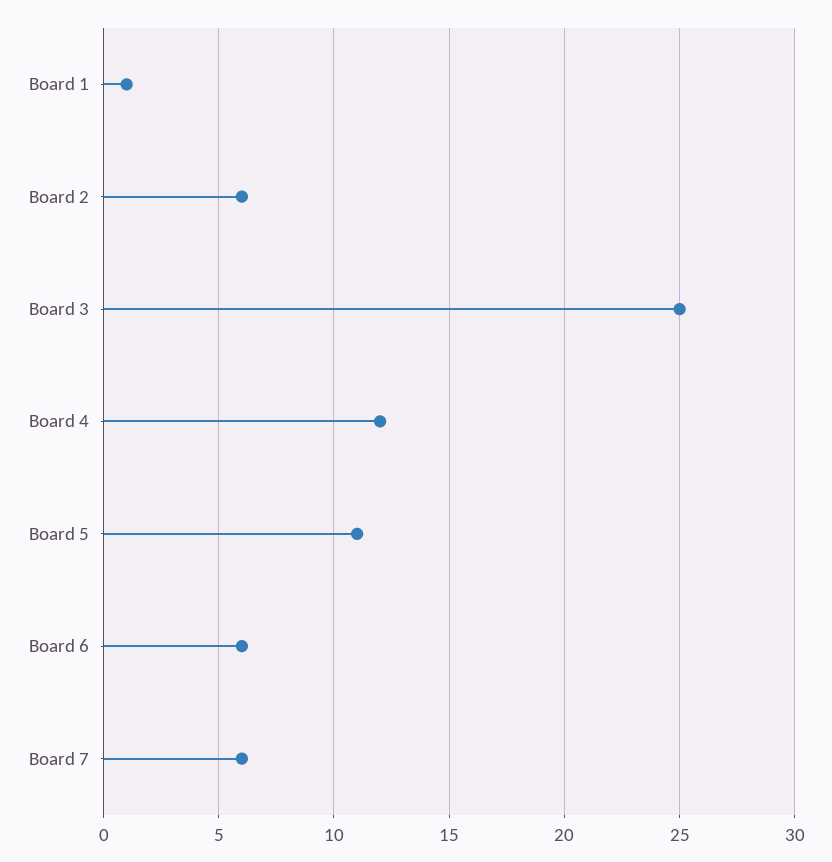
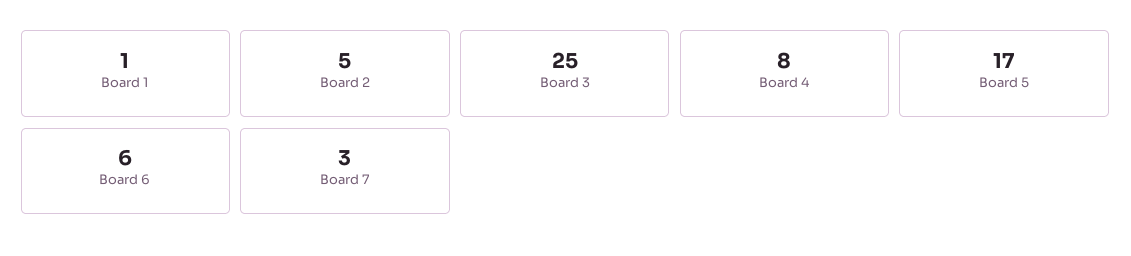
Board 2: 6 -> 5
Board 4: 12 -> 8
Board 5: 11 -> 17
Board 7: 6 -> 3

